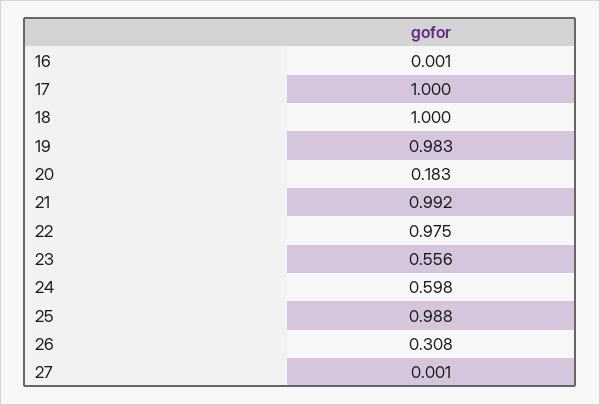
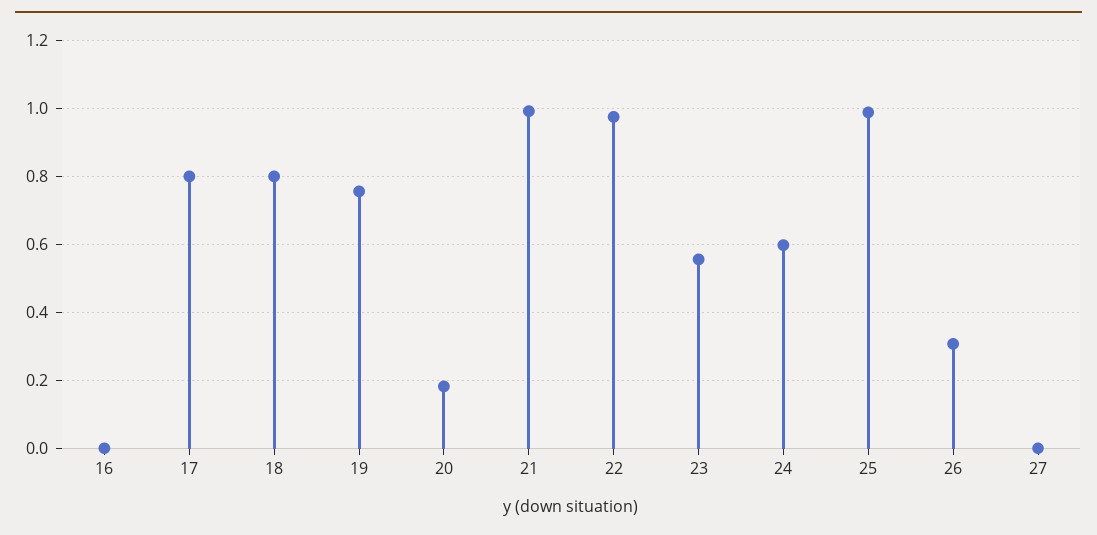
17: 1 -> 0.8
18: 1 -> 0.8
19: 0.983 -> 0.76

